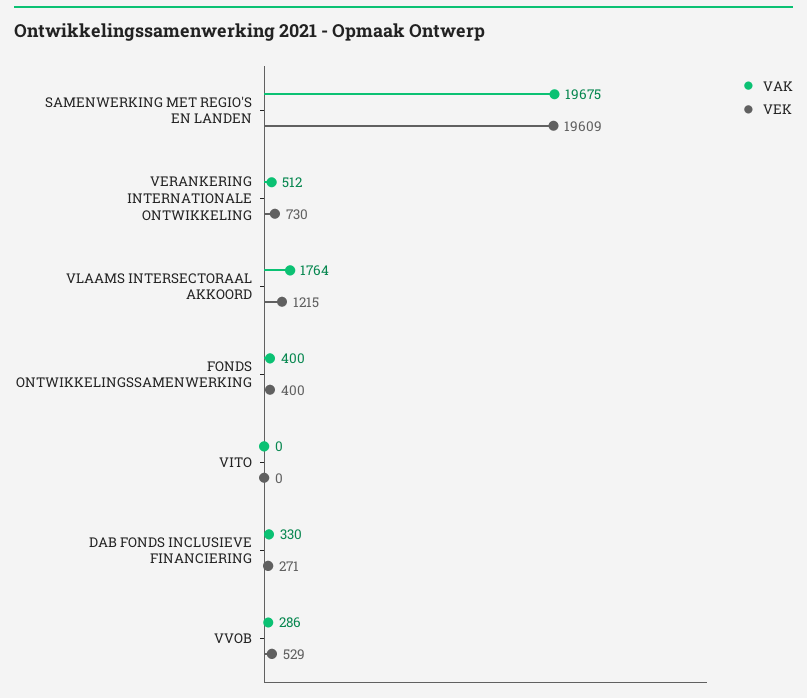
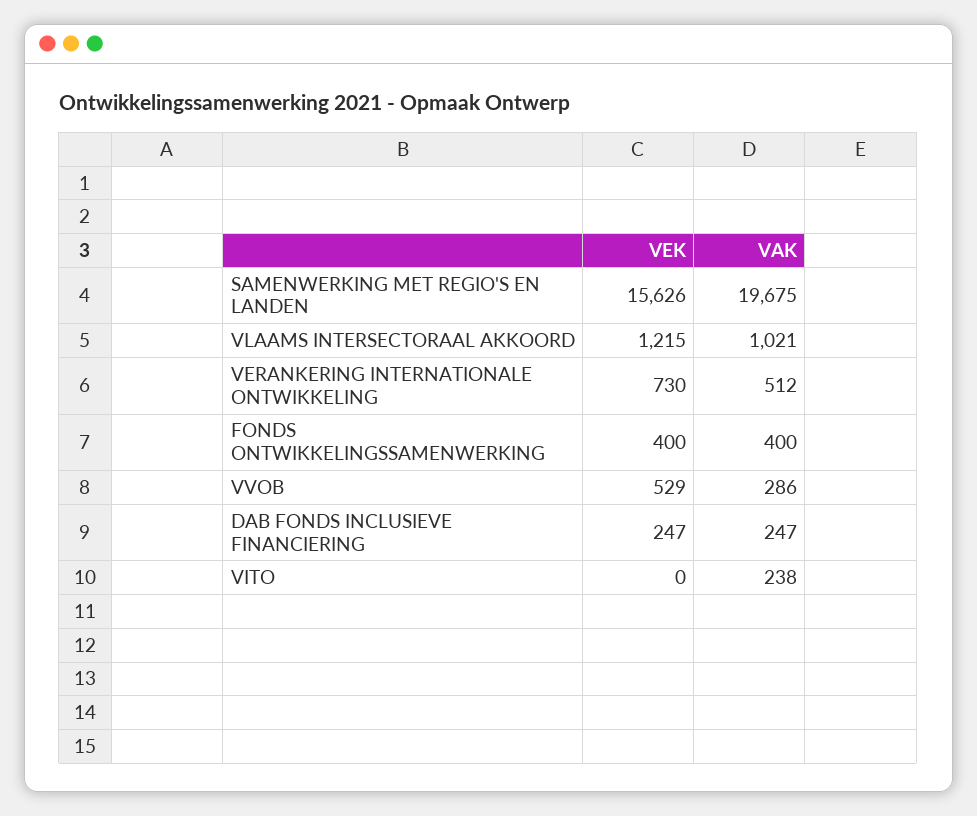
VEK, SAMENWERKING MET REGIO'S EN LANDEN: 19609 -> 15626
VAK, VLAAMS INTERSECTORAAL AKKOORD: 1764 -> 1021
VAK, VITO: 0 -> 238
VAK, DAB FONDS INCLUSIEVE FINANCIERING: 330 -> 247
VEK, DAB FONDS INCLUSIEVE FINANCIERING: 271 -> 247

